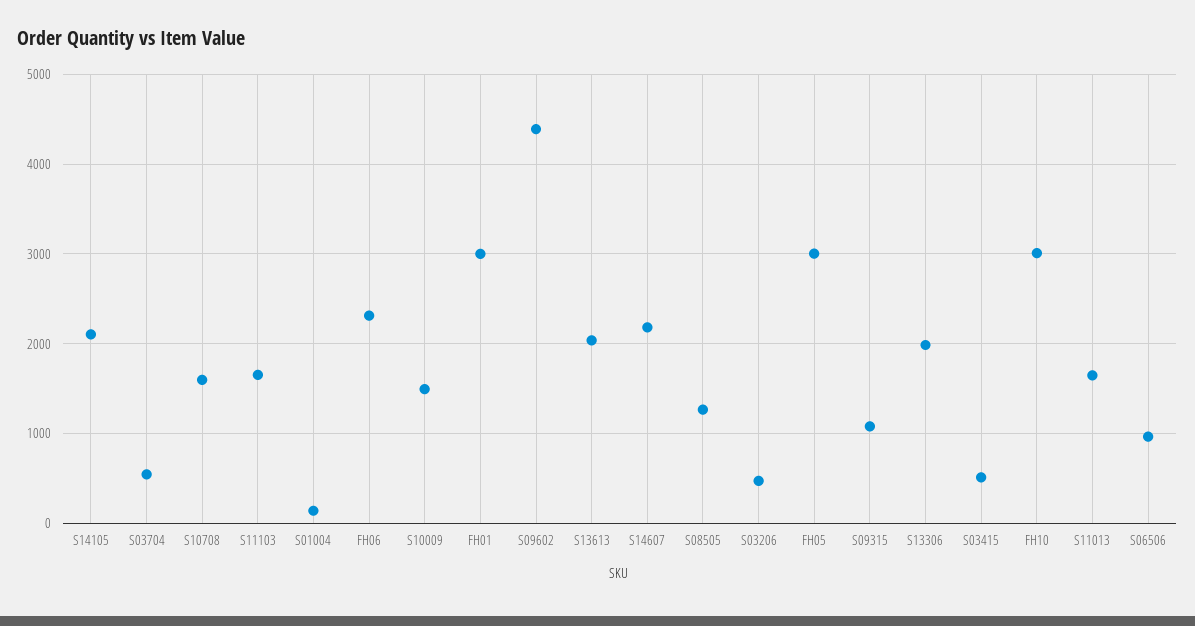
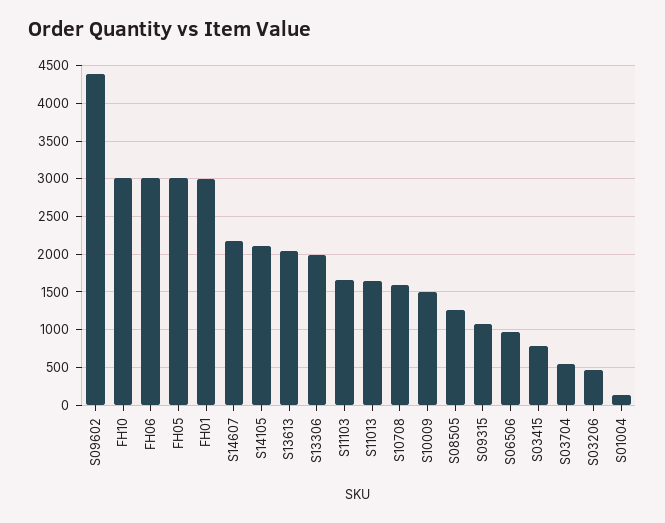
FH06: 2300 -> 3000
S03415: 500 -> 800

